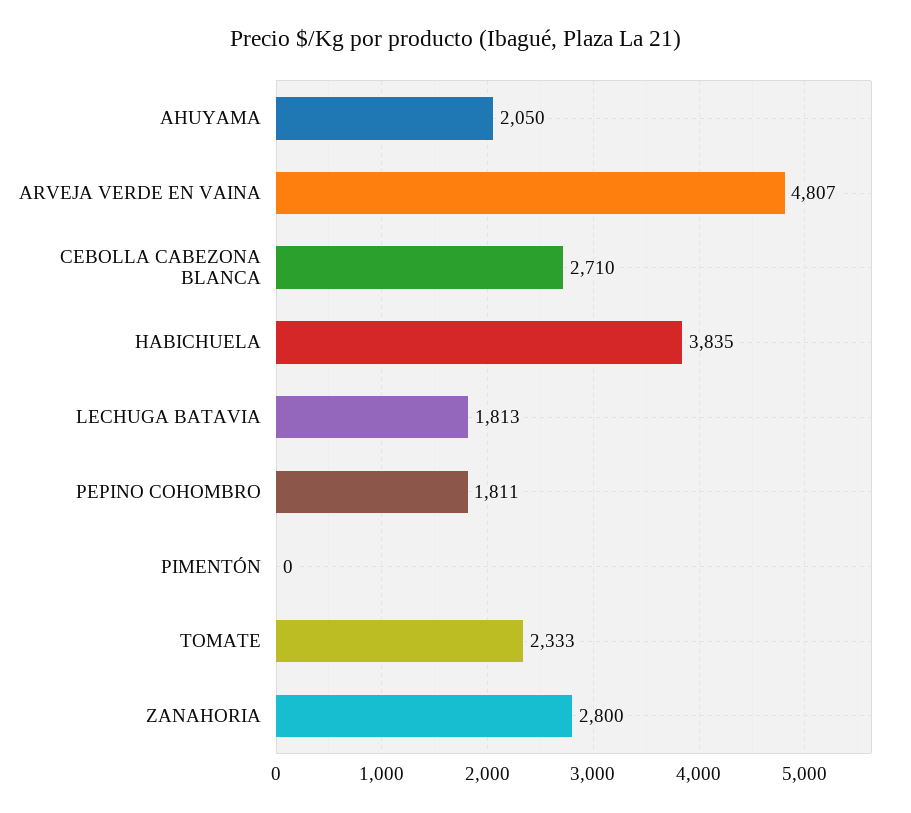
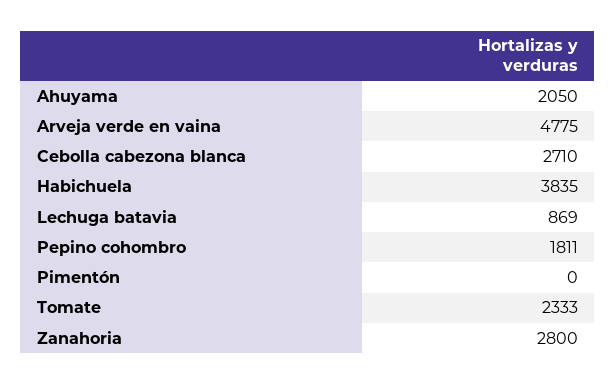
ARVEJA VERDE EN VAINA: 4807 -> 4775
LECHUGA BATAVIA: 1813 -> 869

